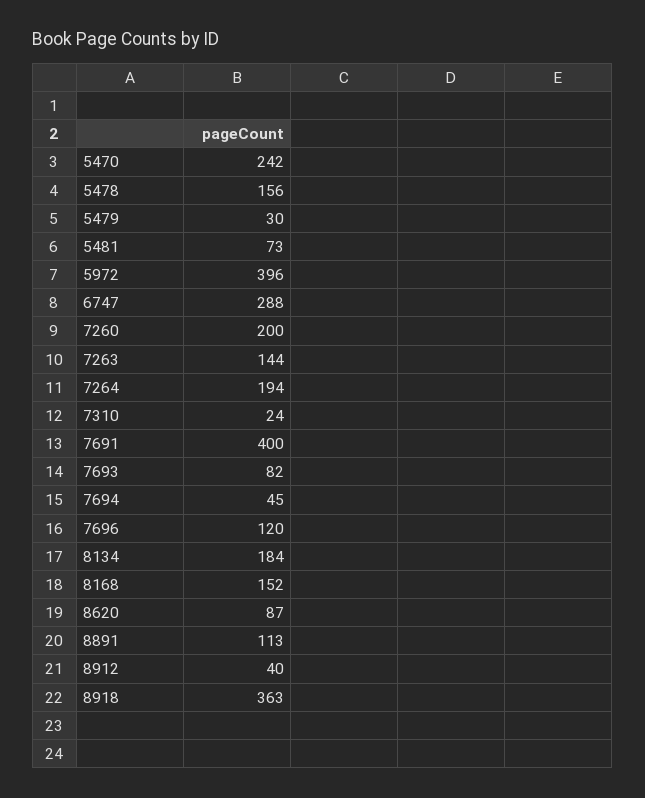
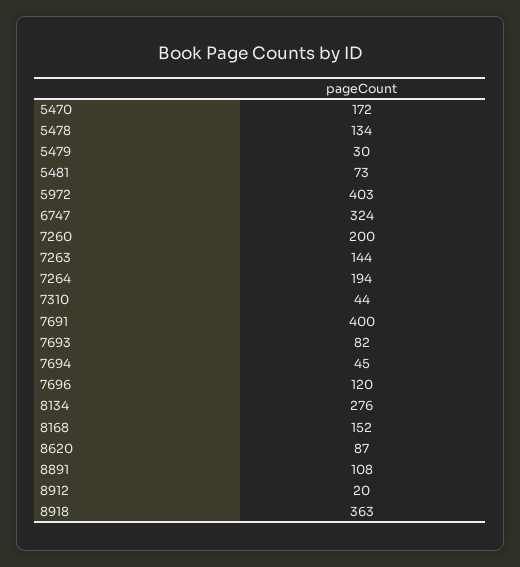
5470: 242 -> 172
5478: 156 -> 134
5972: 396 -> 403
6747: 288 -> 324
7310: 24 -> 44
8134: 184 -> 276
8891: 113 -> 108
8912: 40 -> 20

